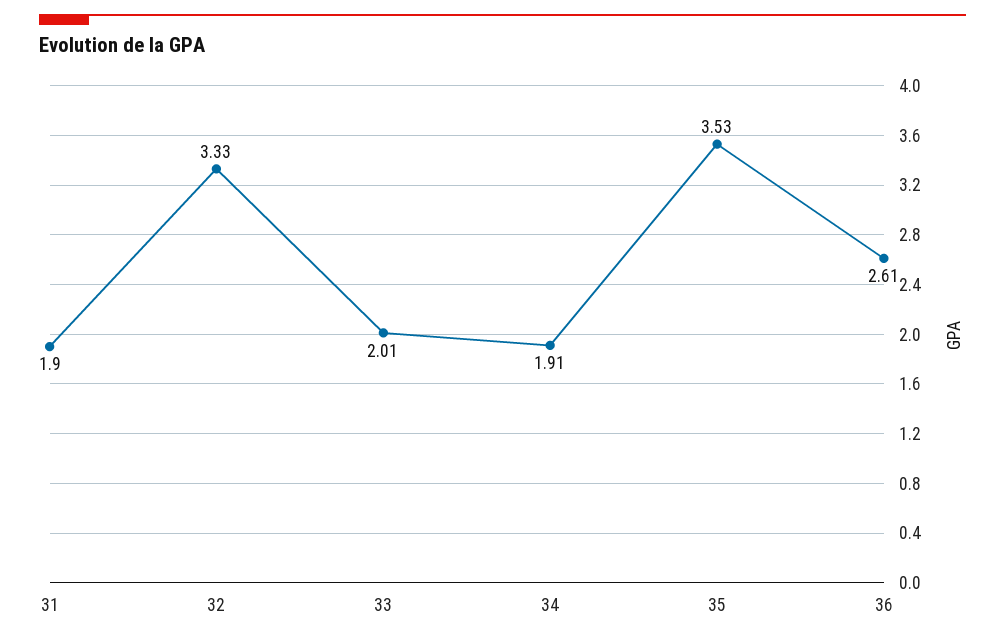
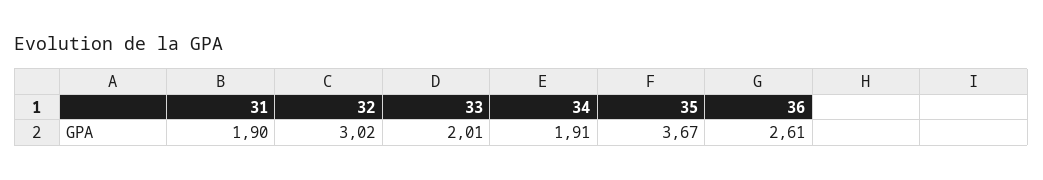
32: 3.33 -> 3.02
35: 3.53 -> 3.67

